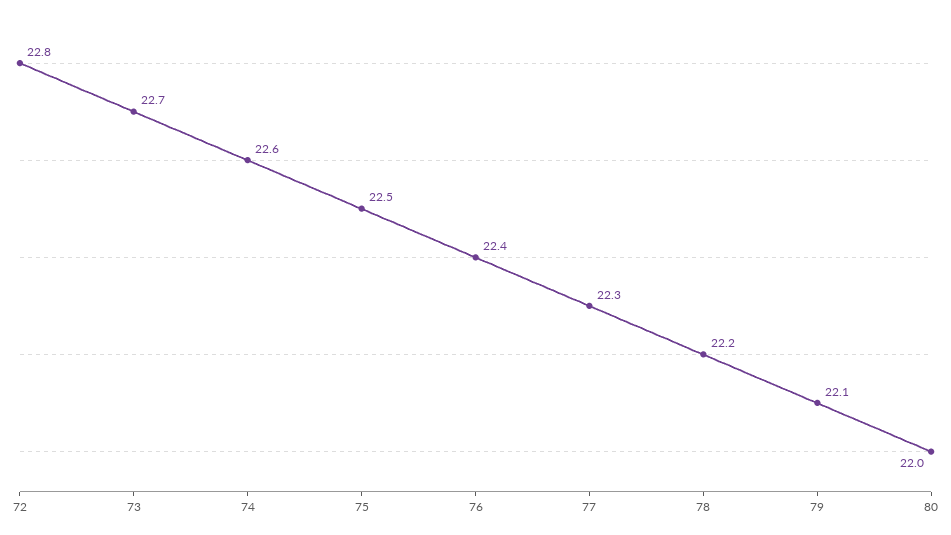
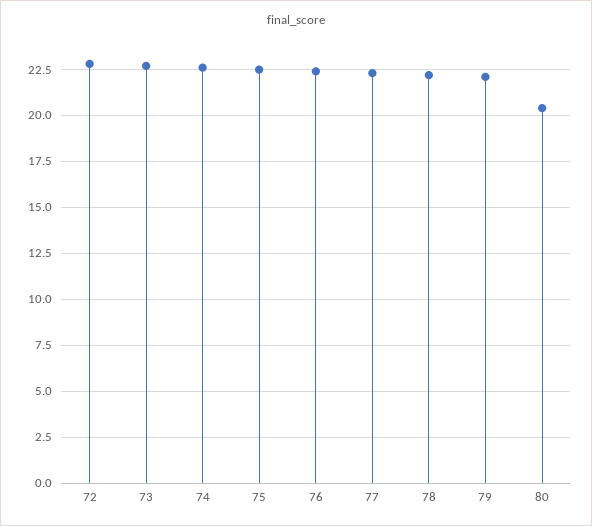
80: 22 -> 20.5

